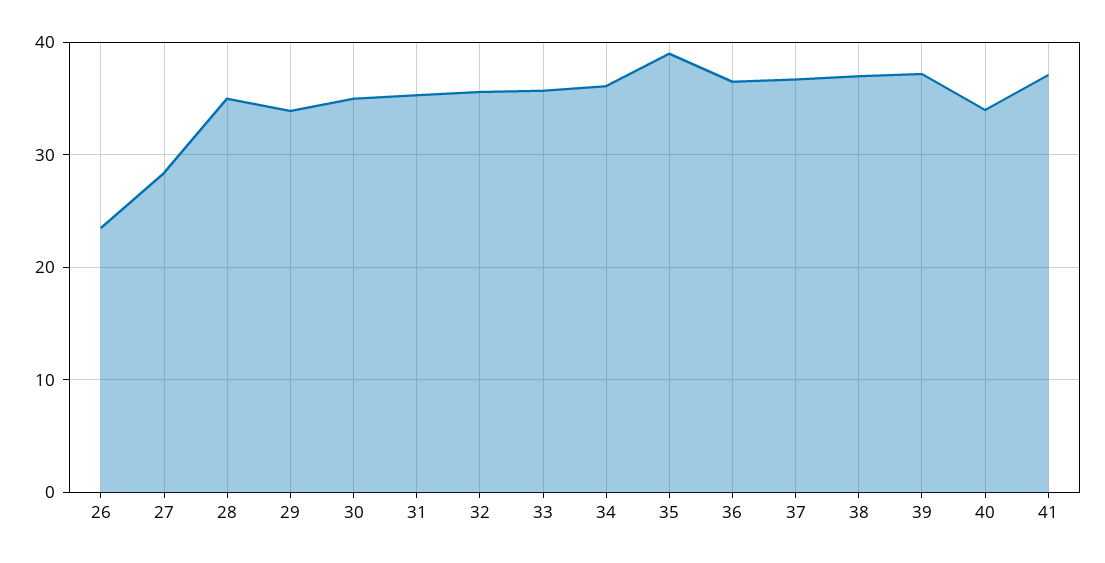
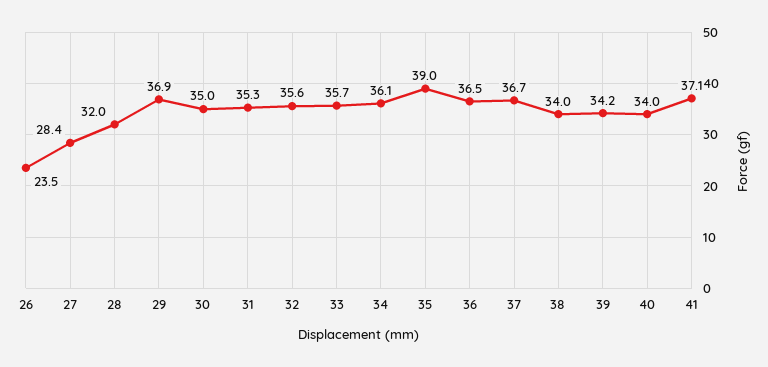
28: 35 -> 32
29: 34 -> 36.9
38: 37 -> 34
39: 37 -> 34.2

